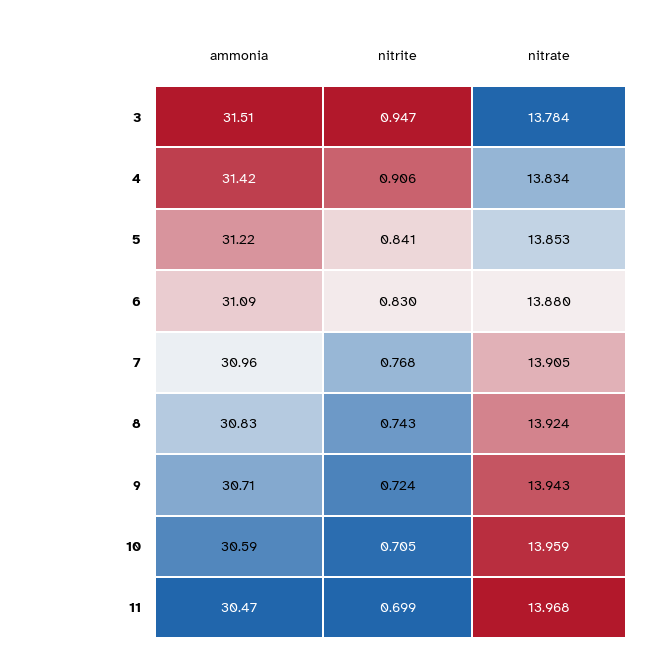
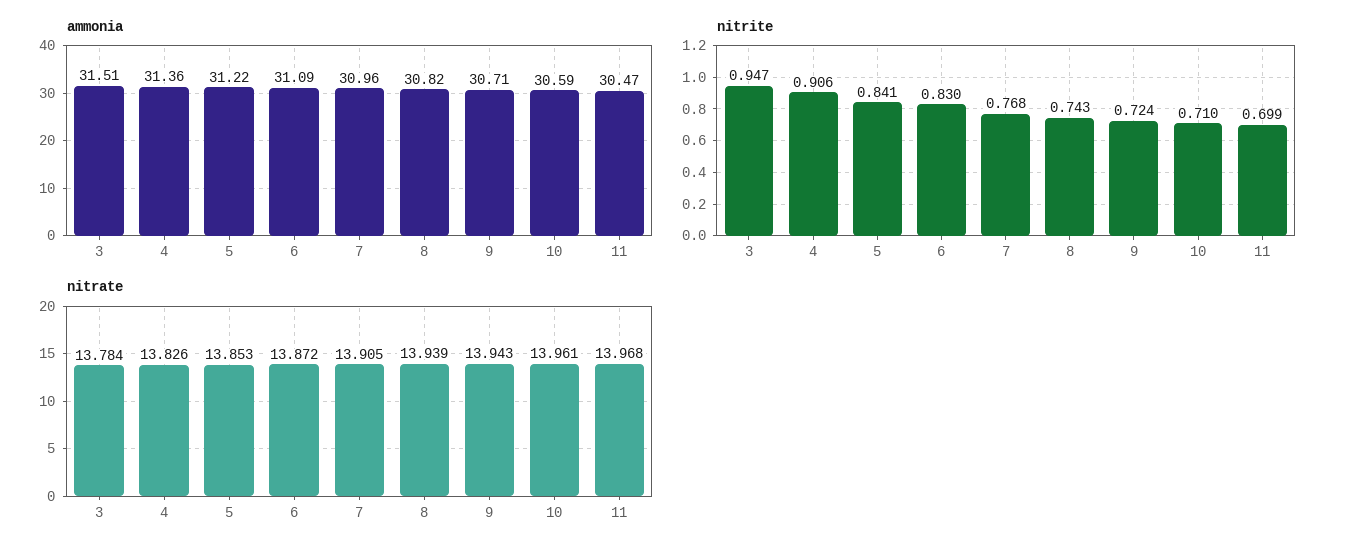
ammonia, 4: 31.42 -> 31.36
nitrate, 4: 13.834 -> 13.826
nitrate, 6: 13.88 -> 13.872
ammonia, 8: 30.83 -> 30.82
nitrate, 8: 13.924 -> 13.939
nitrite, 10: 0.705 -> 0.71
nitrate, 10: 13.959 -> 13.961

